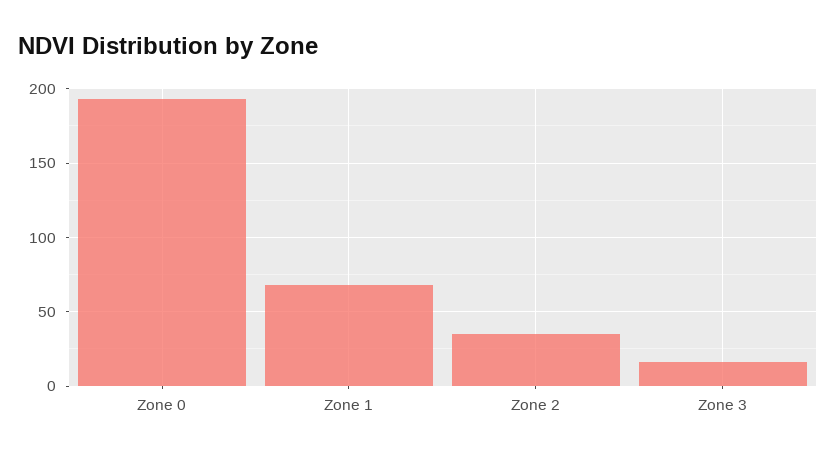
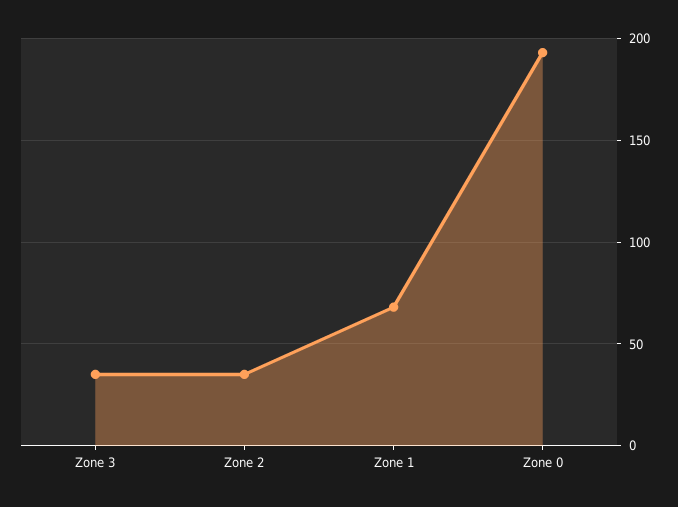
Zone 3: 15 -> 35

